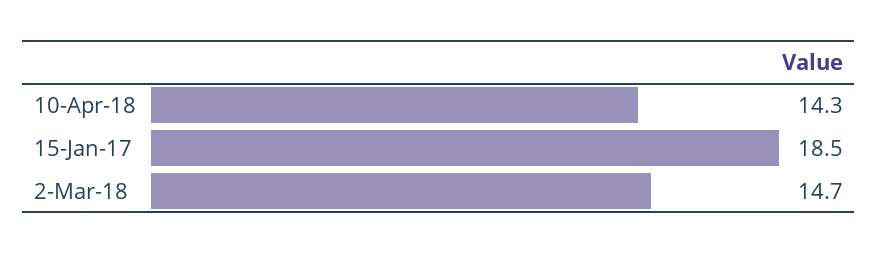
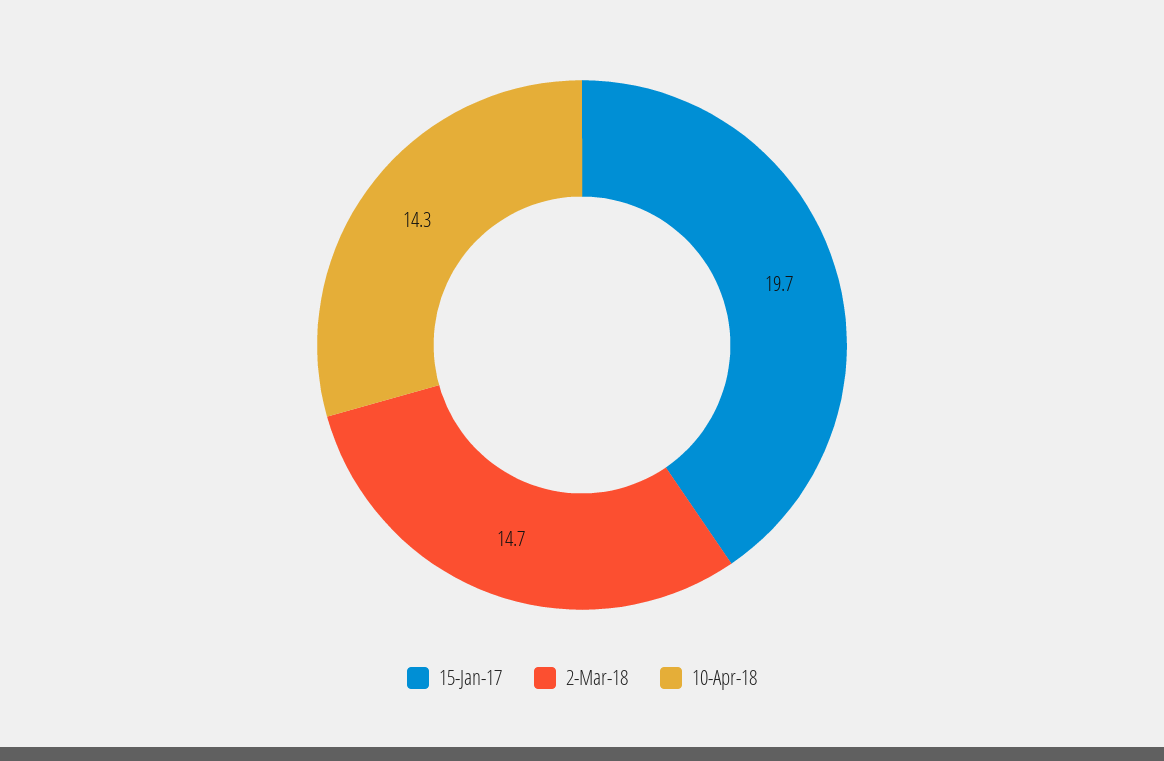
15-Jan-17: 18.5 -> 19.7

